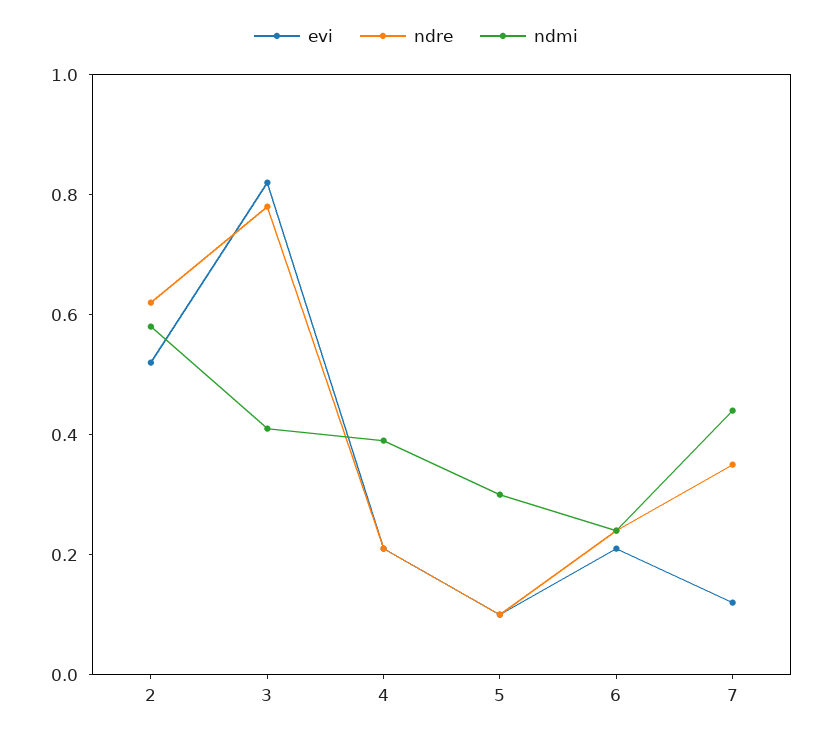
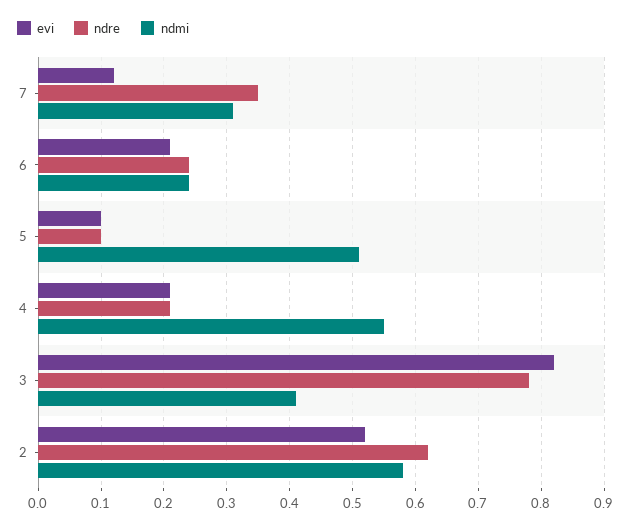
ndmi, 4: 0.4 -> 0.55
ndmi, 5: 0.3 -> 0.51
ndmi, 7: 0.45 -> 0.31

